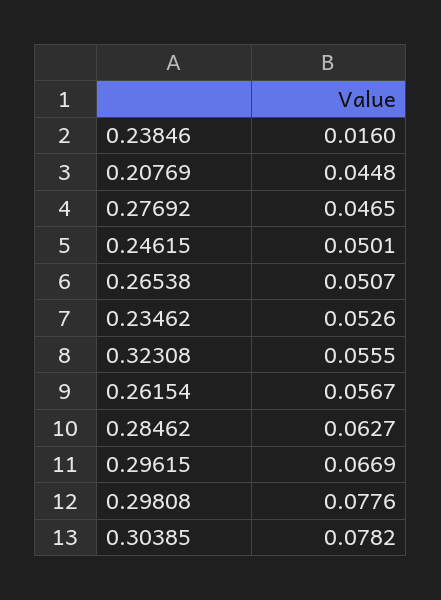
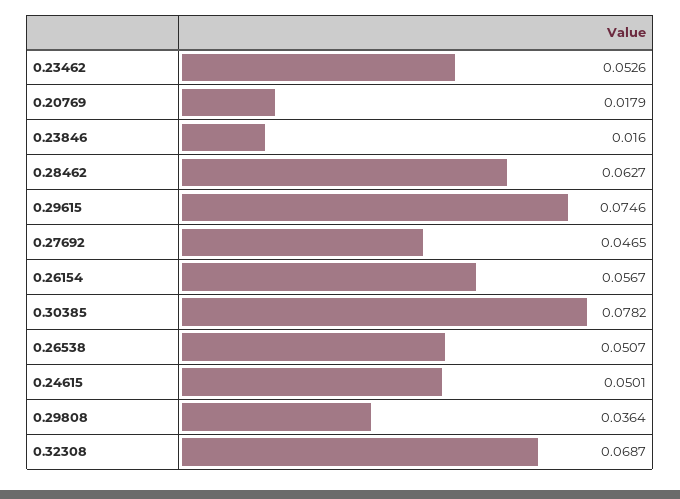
0.20769: 0.0448 -> 0.0179
0.32308: 0.0555 -> 0.0687
0.29615: 0.0669 -> 0.0746
0.29808: 0.0776 -> 0.0364

